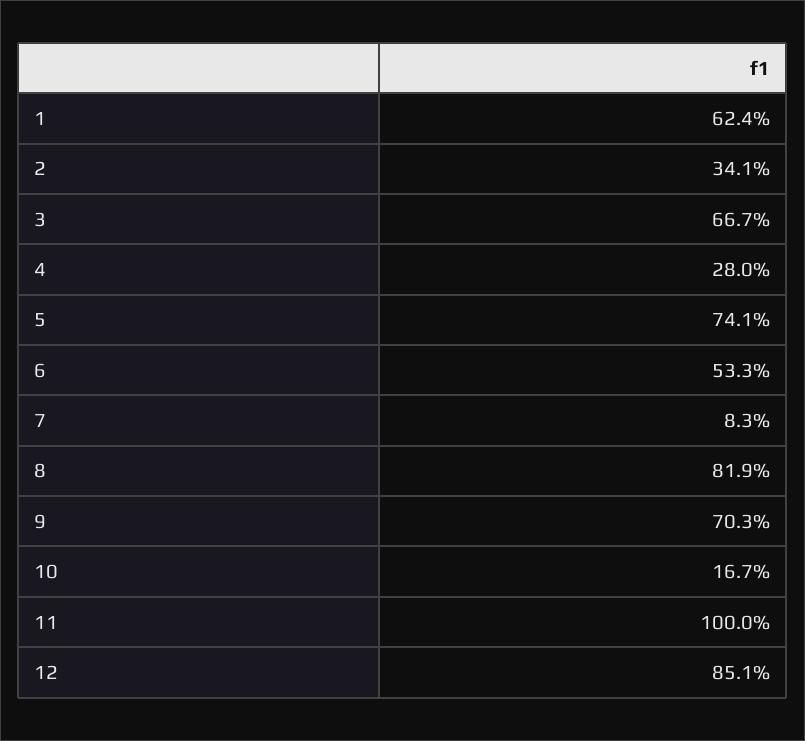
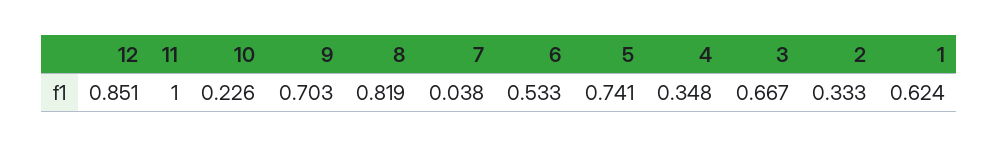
2: 0.341 -> 0.333
4: 0.28 -> 0.348
7: 0.083 -> 0.038
10: 0.167 -> 0.226

